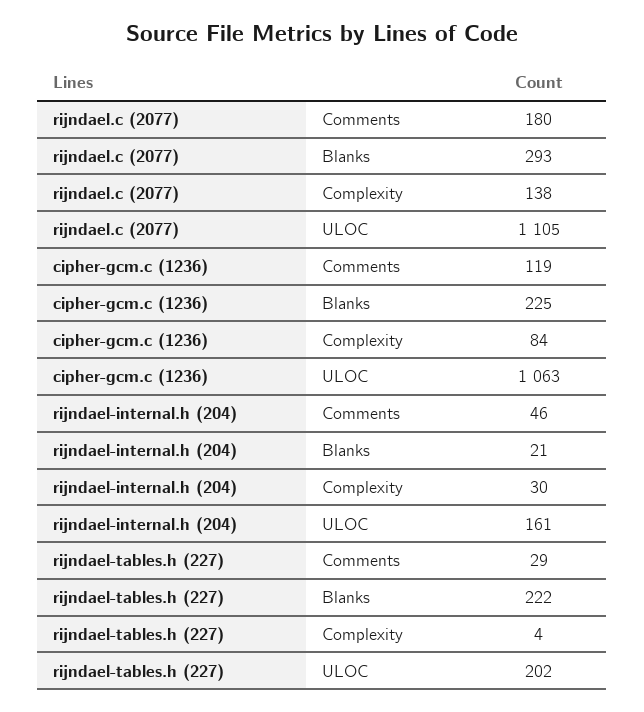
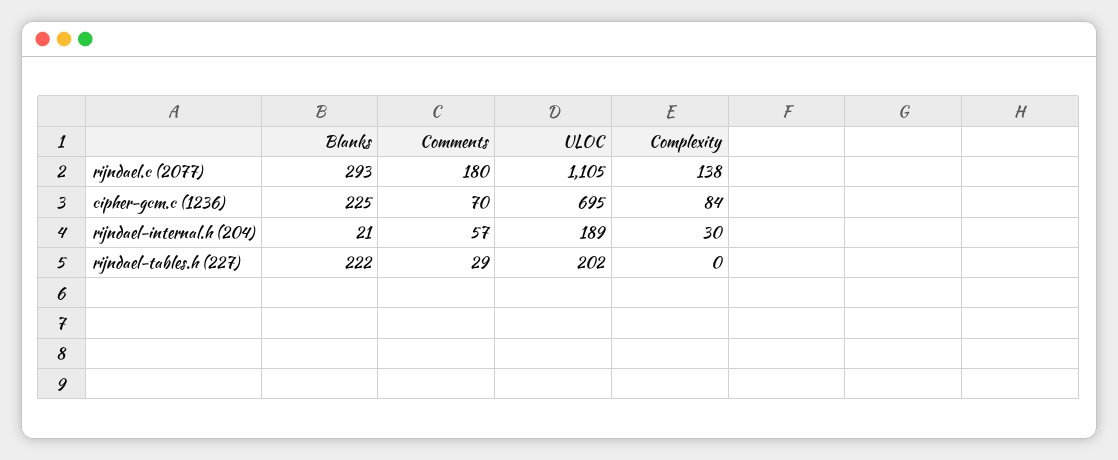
cipher-gcm.c (1236), Comments: 119 -> 70
cipher-gcm.c (1236), ULOC: 1063 -> 695
rijndael-internal.h (204), Comments: 46 -> 57
rijndael-internal.h (204), ULOC: 161 -> 189
rijndael-tables.h (227), Complexity: 4 -> 0

